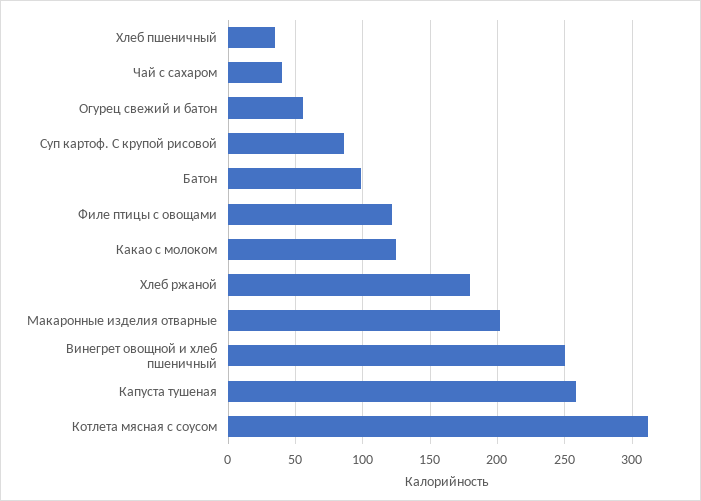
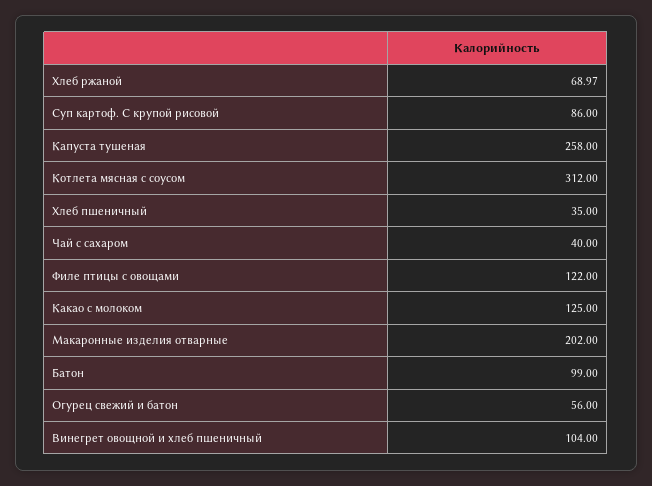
Хлеб ржаной: 180 -> 68.97
Винегрет овощной и хлеб пшеничный: 250 -> 104

